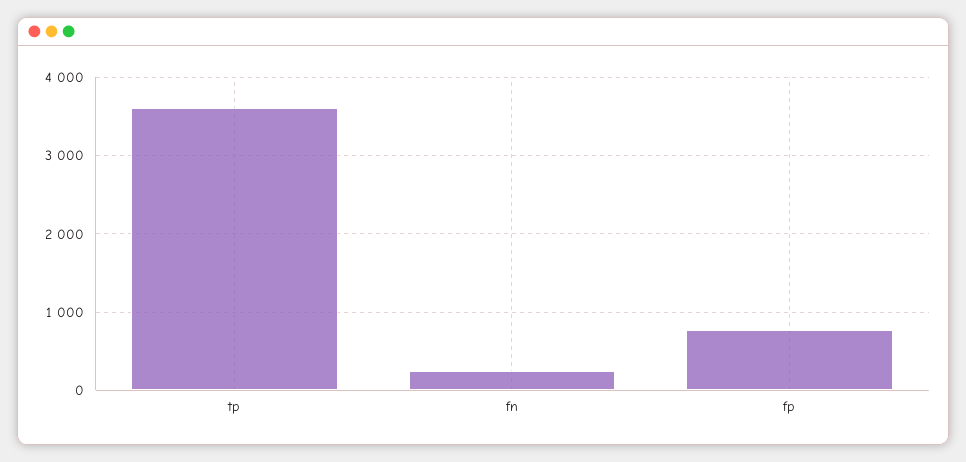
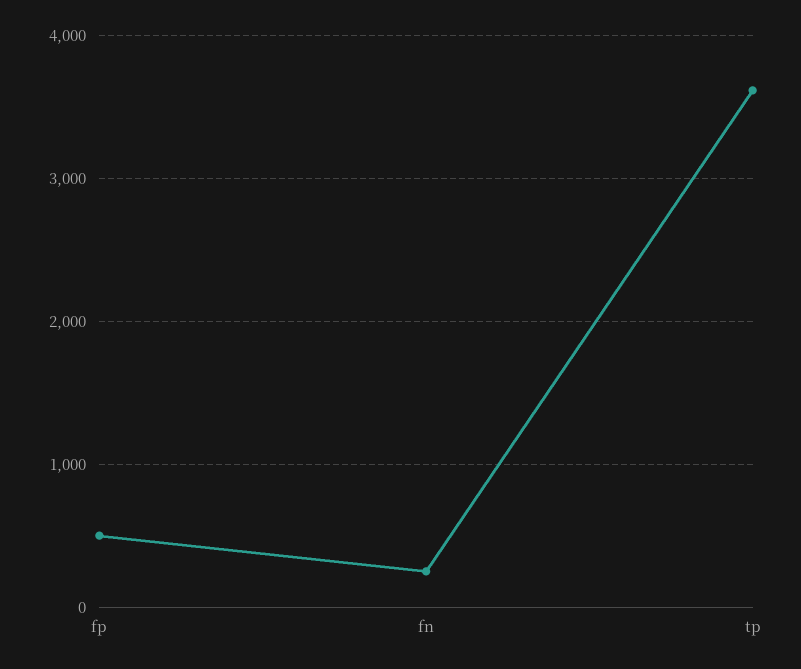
fp: 800 -> 500

